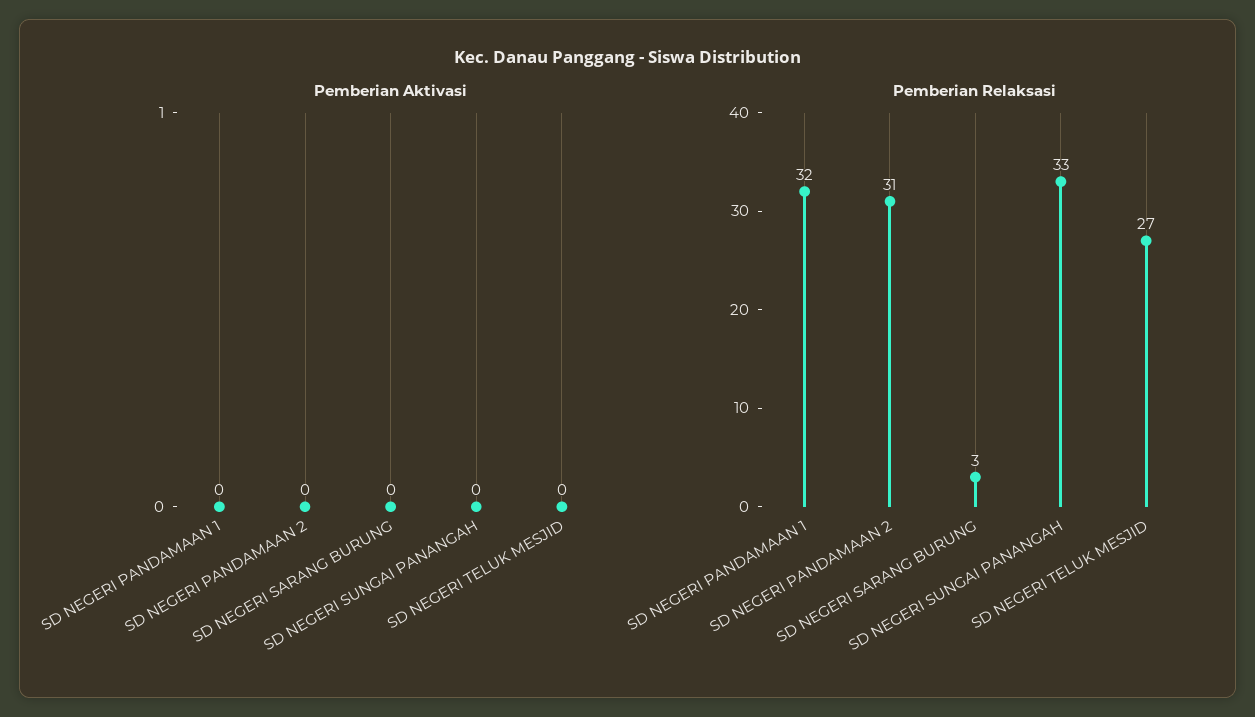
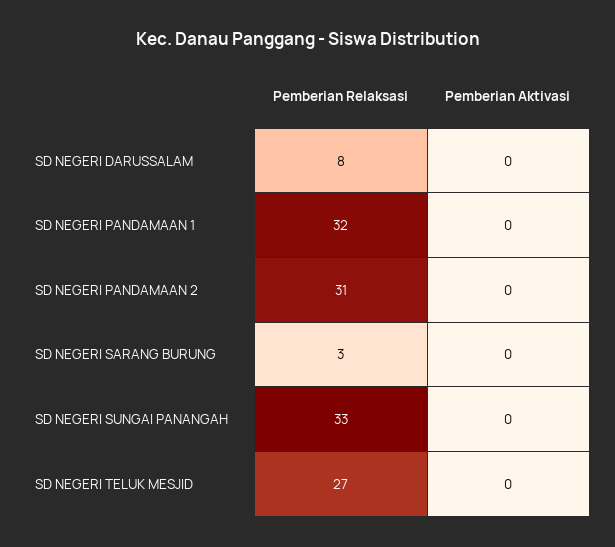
Pemberian Relaksasi, SD NEGERI DARUSSALAM: none -> 8
Pemberian Aktivasi, SD NEGERI DARUSSALAM: none -> 0

